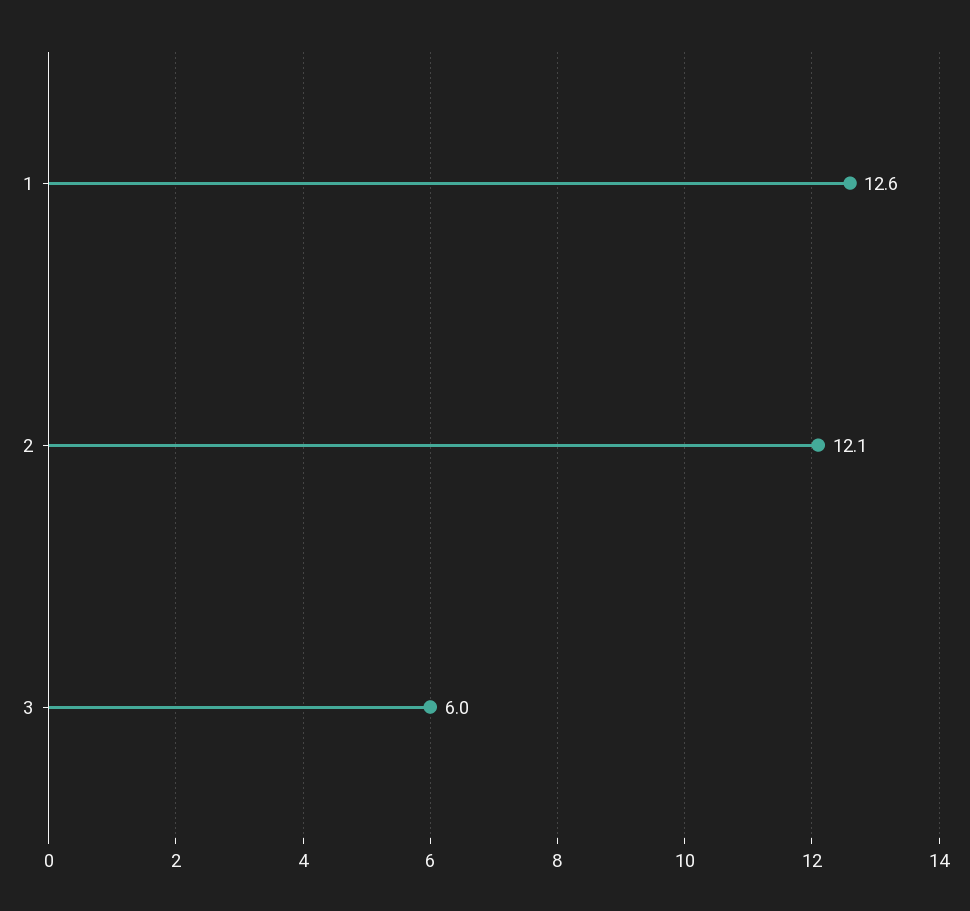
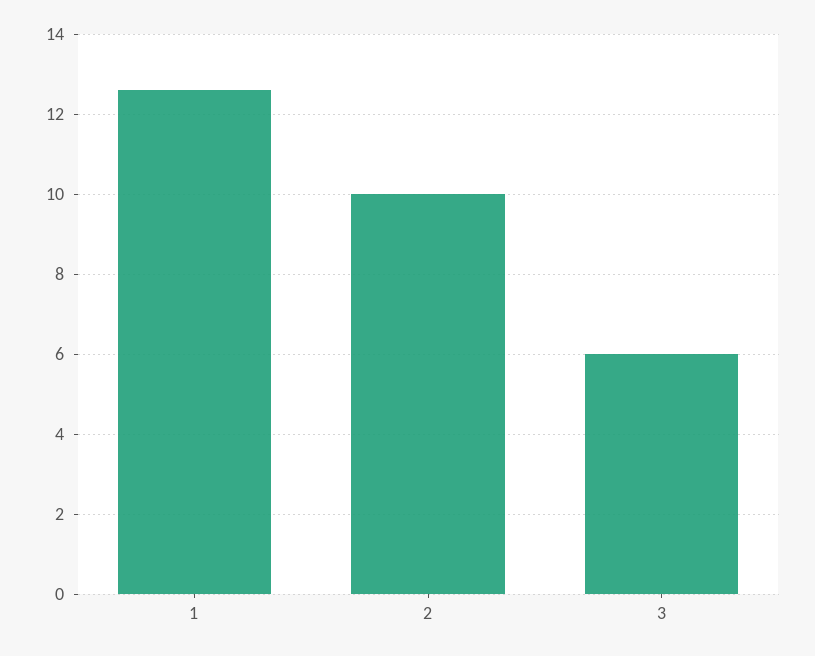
2: 12.1 -> 10

